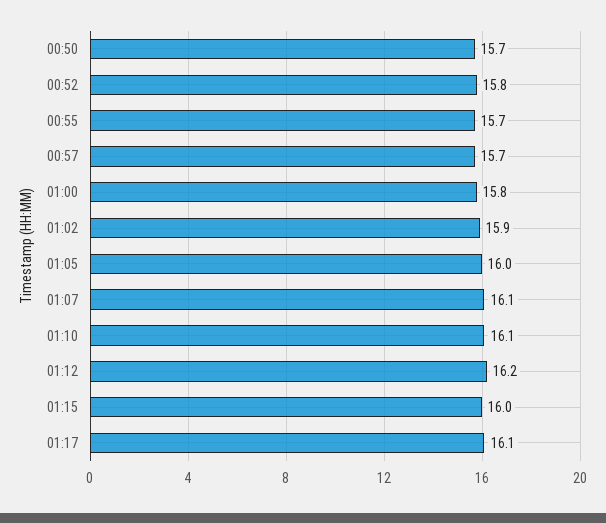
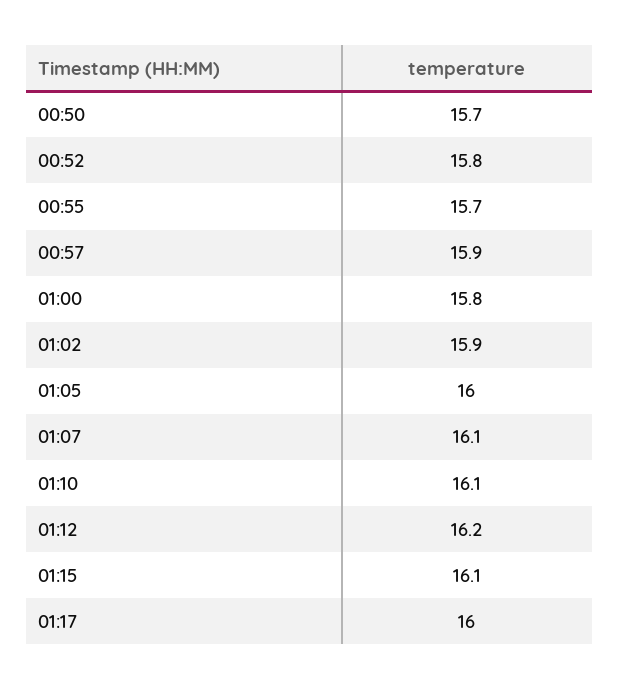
00:57: 15.7 -> 15.9
01:15: 16 -> 16.1
01:17: 16.1 -> 16

